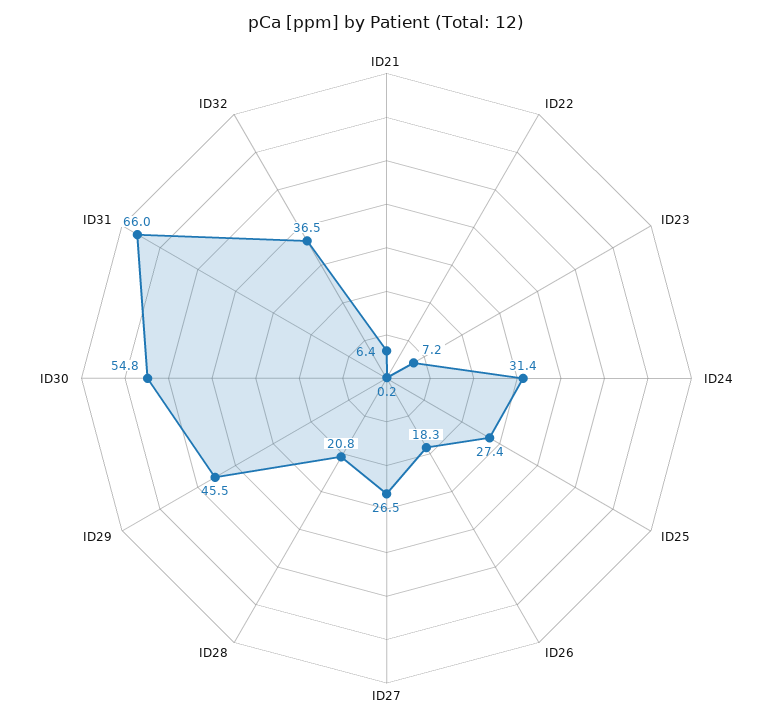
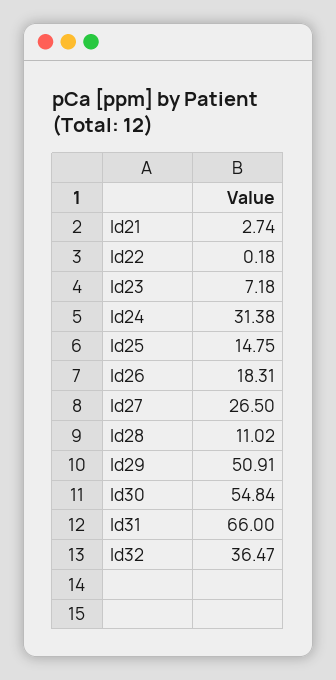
ID21: 6.4 -> 2.74
ID25: 27.4 -> 14.75
ID28: 20.8 -> 11.02
ID29: 45.5 -> 50.91

